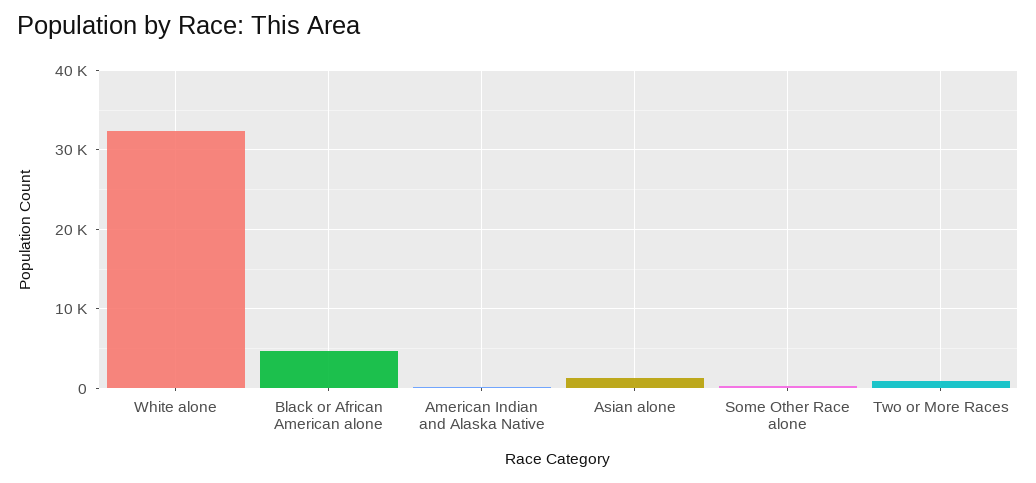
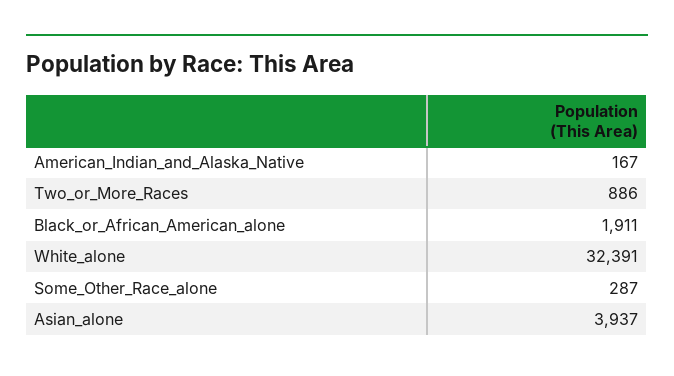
Black or African American alone: 5000 -> 1911
Asian alone: 1000 -> 3937

